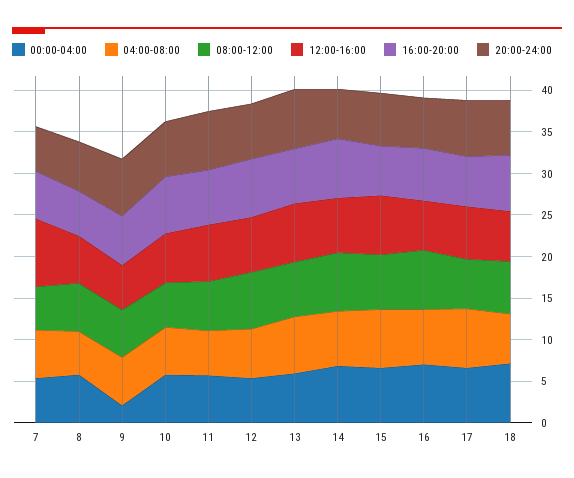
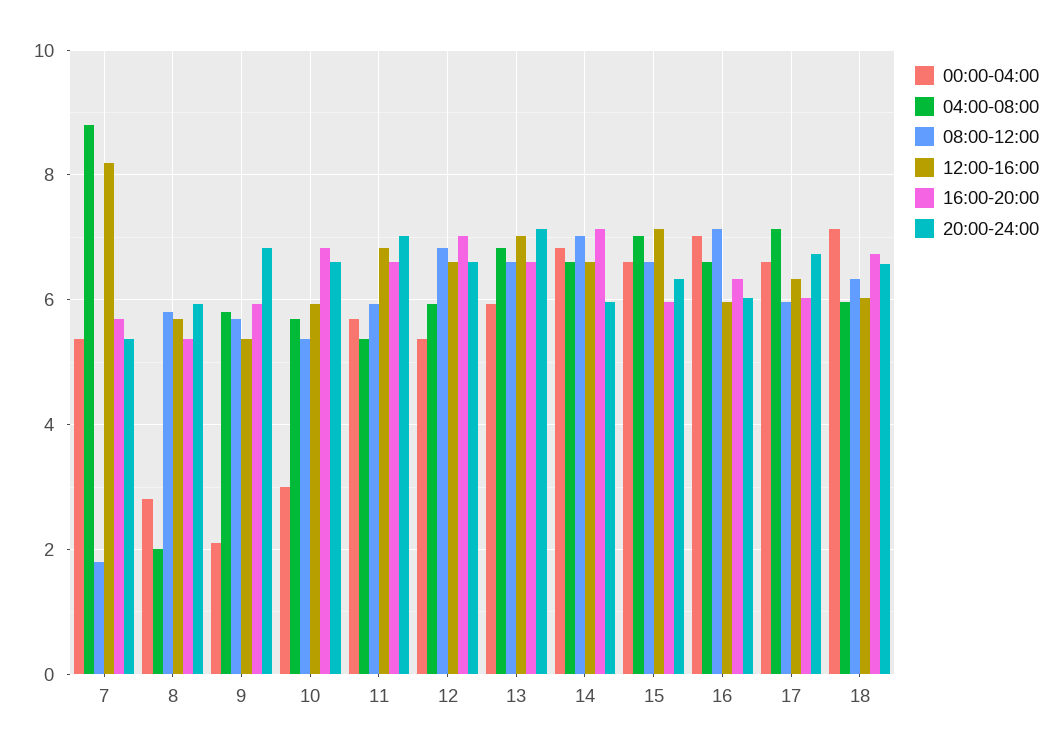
04:00-08:00, 7: 6 -> 8.8
08:00-12:00, 7: 5 -> 1.8
00:00-04:00, 8: 6 -> 2.8
04:00-08:00, 8: 5 -> 2
00:00-04:00, 10: 6 -> 3

